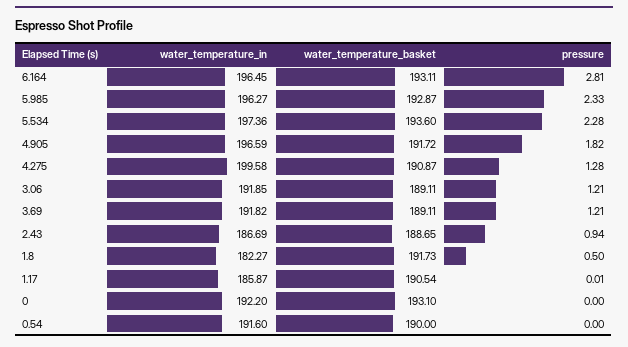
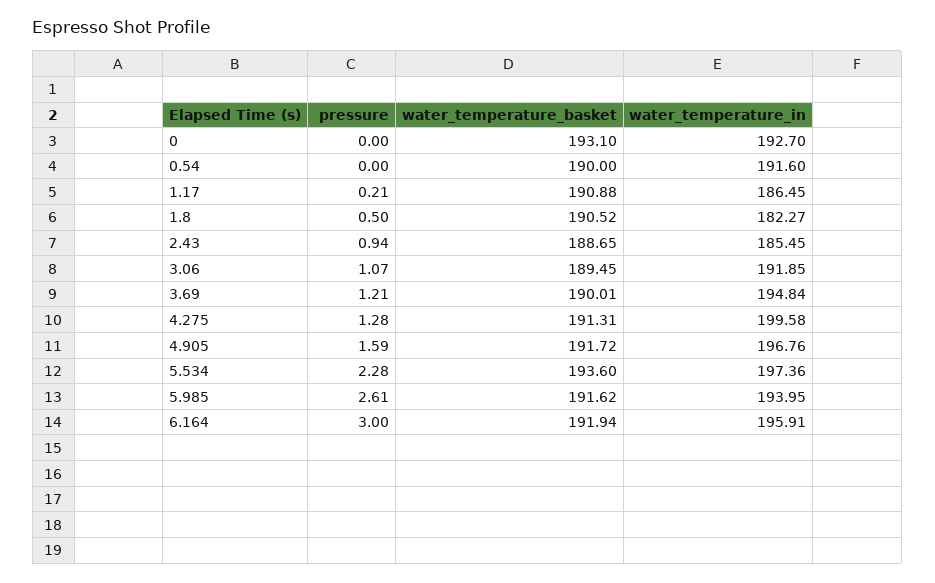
water_temperature_in, 6.164: 196.45 -> 195.91
water_temperature_basket, 6.164: 193.11 -> 191.94
pressure, 6.164: 2.81 -> 3
water_temperature_in, 5.985: 196.27 -> 193.95
water_temperature_basket, 5.985: 192.87 -> 191.62
pressure, 5.985: 2.33 -> 2.61
water_temperature_in, 4.905: 196.59 -> 196.76
pressure, 4.905: 1.82 -> 1.59
water_temperature_basket, 4.275: 190.87 -> 191.31
water_temperature_basket, 3.06: 189.11 -> 189.45
pressure, 3.06: 1.21 -> 1.07
water_temperature_in, 3.69: 191.82 -> 194.84
water_temperature_basket, 3.69: 189.11 -> 190.01
water_temperature_in, 2.43: 186.69 -> 185.45
water_temperature_basket, 1.8: 191.73 -> 190.52
water_temperature_in, 1.17: 185.87 -> 186.45
water_temperature_basket, 1.17: 190.54 -> 190.88
pressure, 1.17: 0.01 -> 0.21
water_temperature_in, 0: 192.2 -> 192.7

